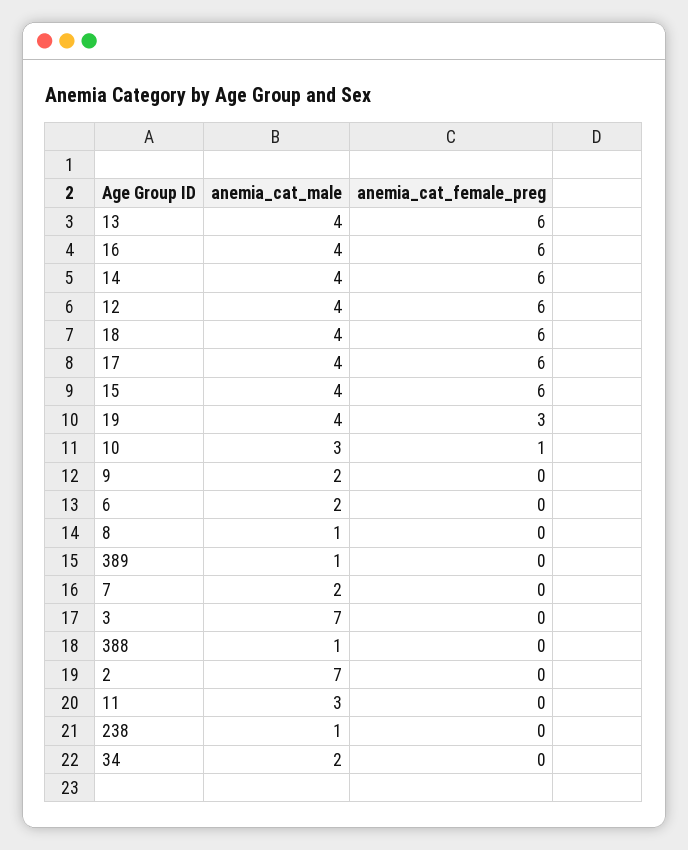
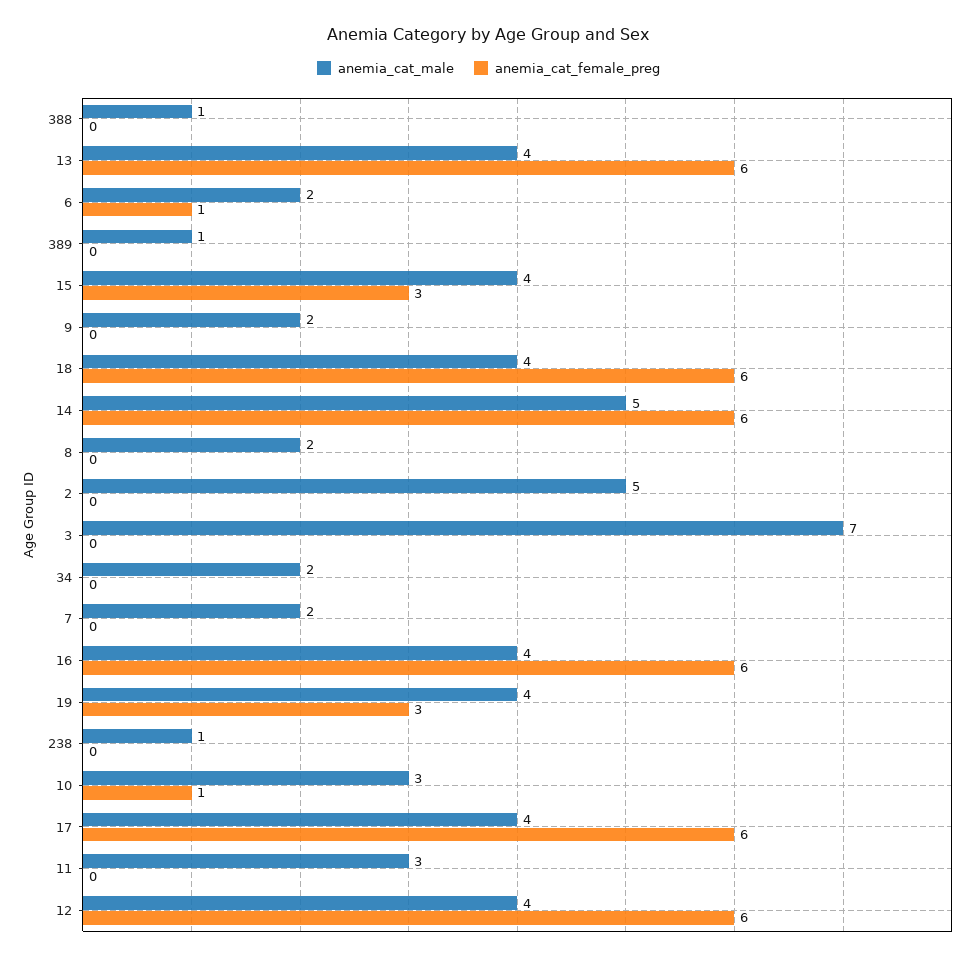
anemia_cat_male, 14: 4 -> 5
anemia_cat_female_preg, 15: 6 -> 3
anemia_cat_female_preg, 6: 0 -> 1
anemia_cat_male, 8: 1 -> 2
anemia_cat_male, 2: 7 -> 5

